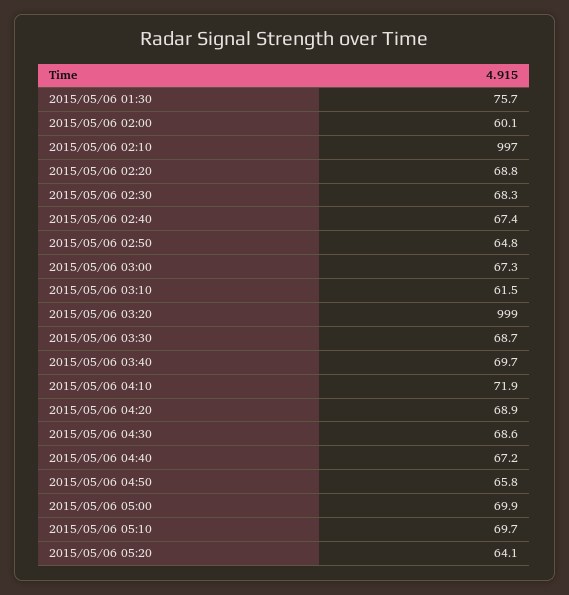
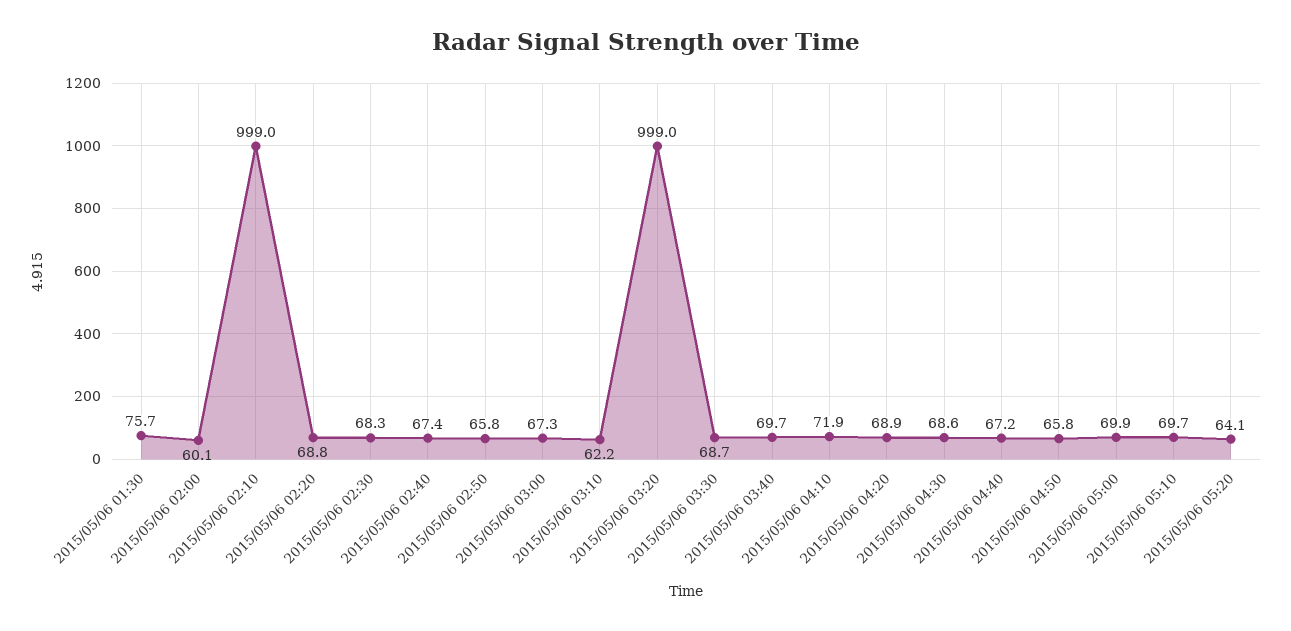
2015/05/06 02:10: 997 -> 999
2015/05/06 02:50: 64.8 -> 65.8
2015/05/06 03:10: 61.5 -> 62.2

